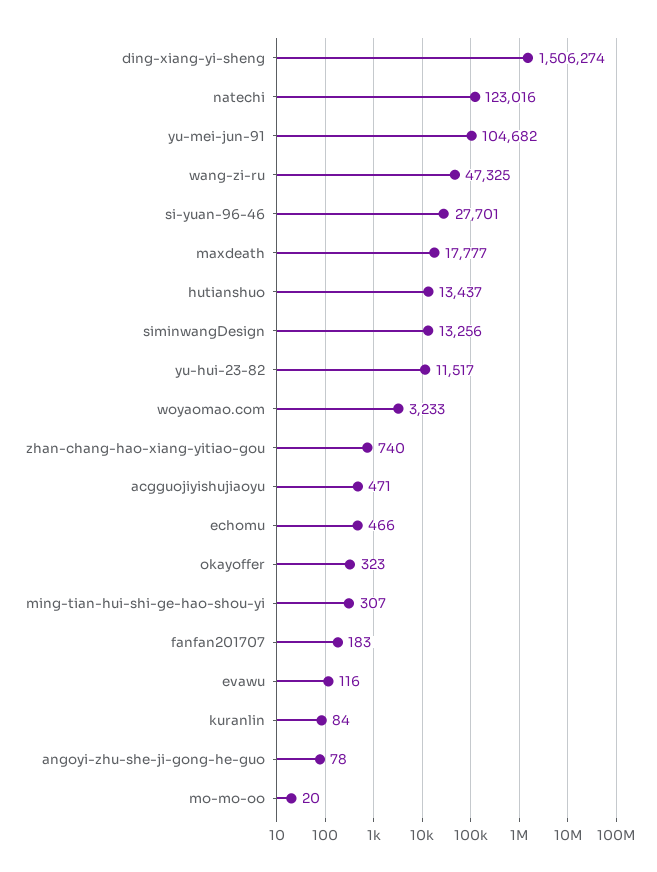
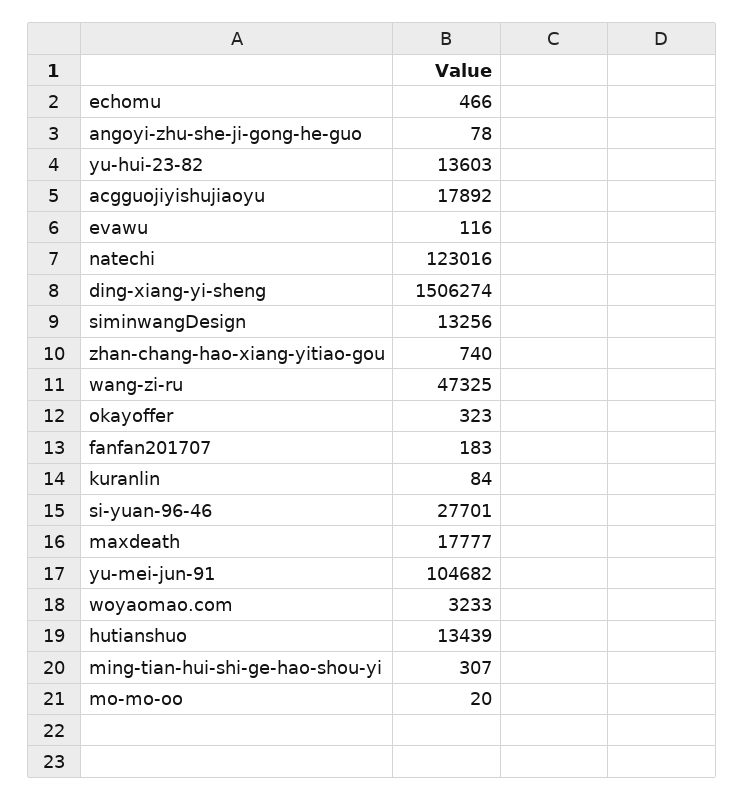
hutianshuo: 13437 -> 13439
yu-hui-23-82: 11517 -> 13603
acgguojiyishujiaoyu: 471 -> 17892

